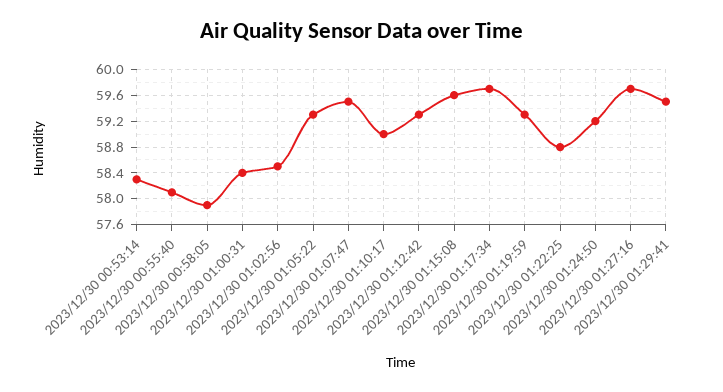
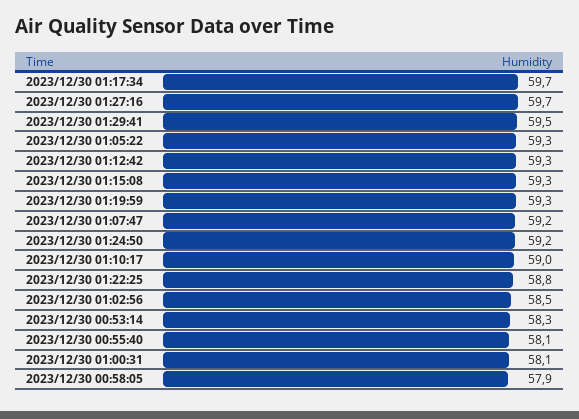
2023/12/30 01:00:31: 58.4 -> 58.1
2023/12/30 01:07:47: 59.5 -> 59.2
2023/12/30 01:15:08: 59.6 -> 59.3

